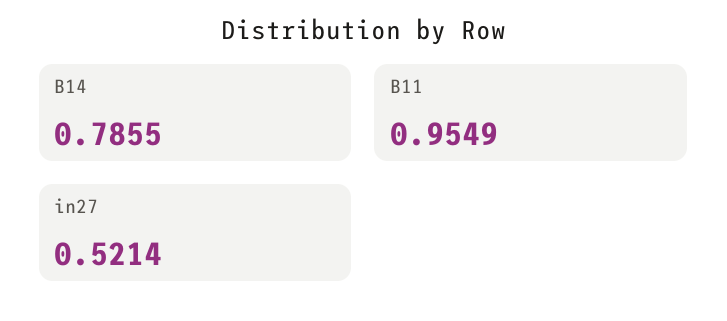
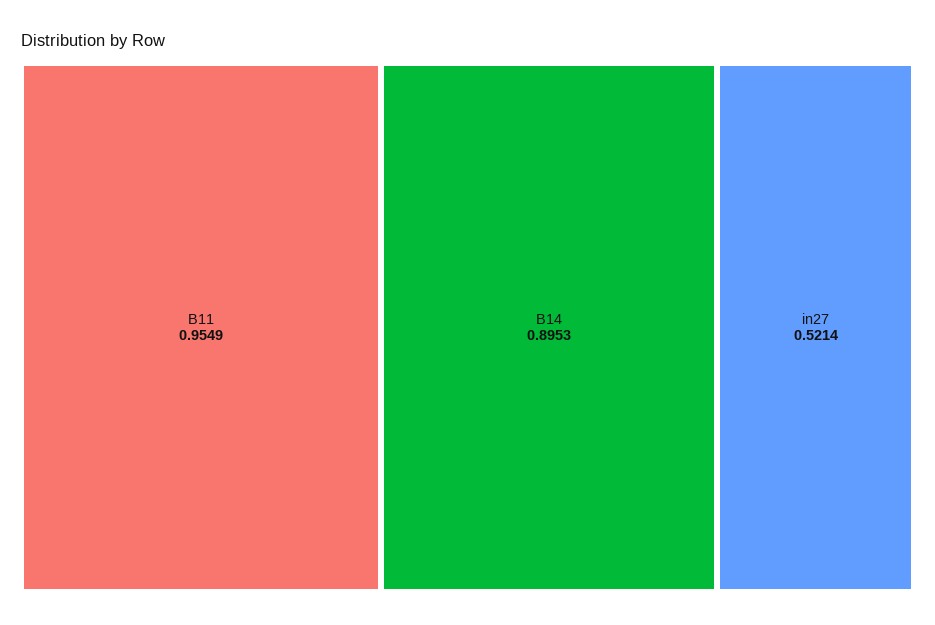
B14: 0.7855 -> 0.8953

